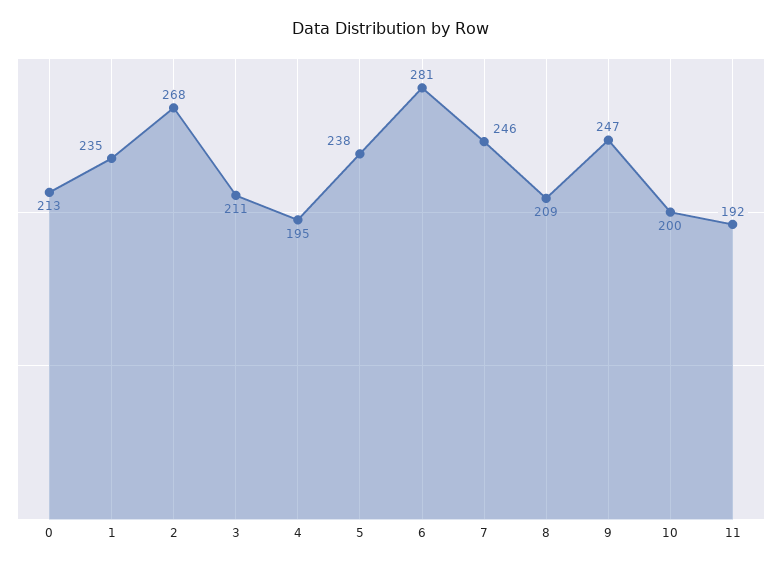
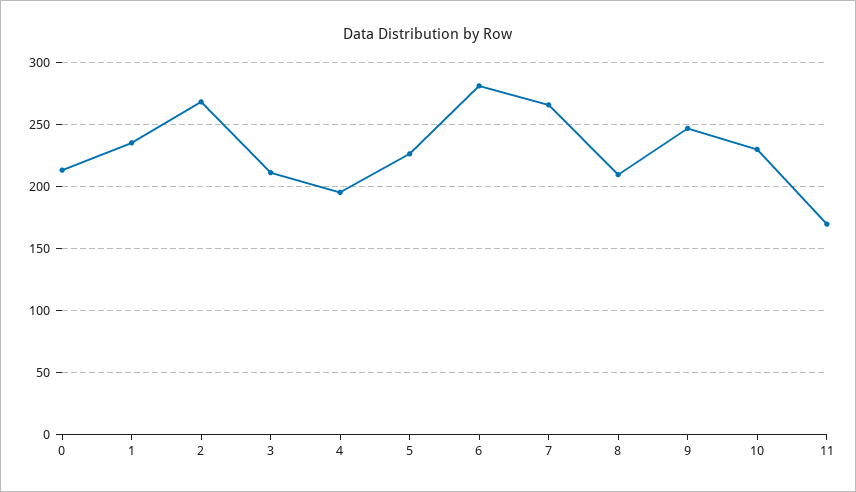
5: 238 -> 225
7: 246 -> 265
10: 200 -> 230
11: 192 -> 170

